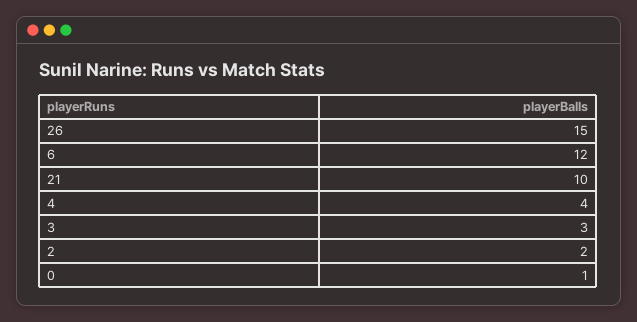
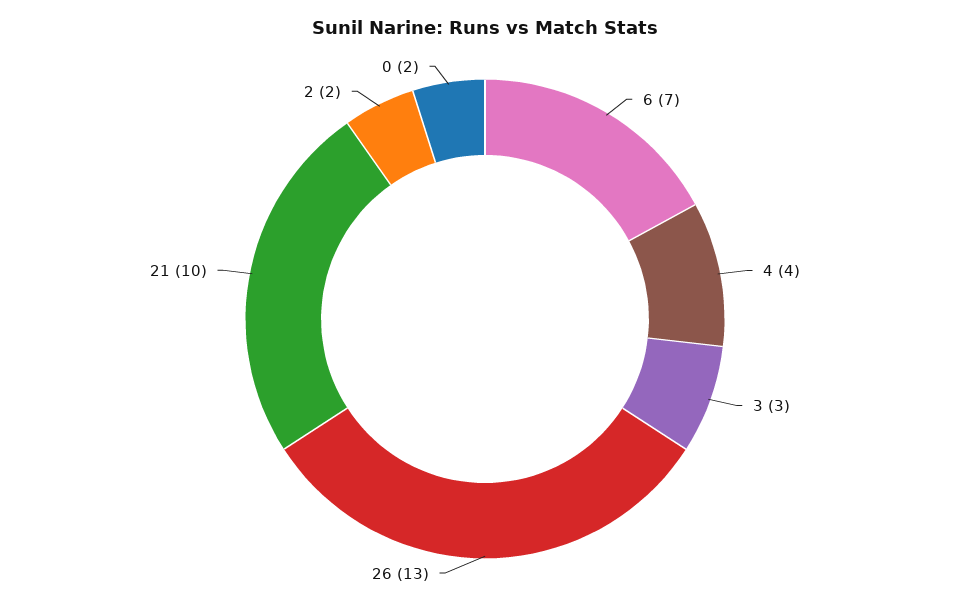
26: 15 -> 13
6: 12 -> 7
0: 1 -> 2

